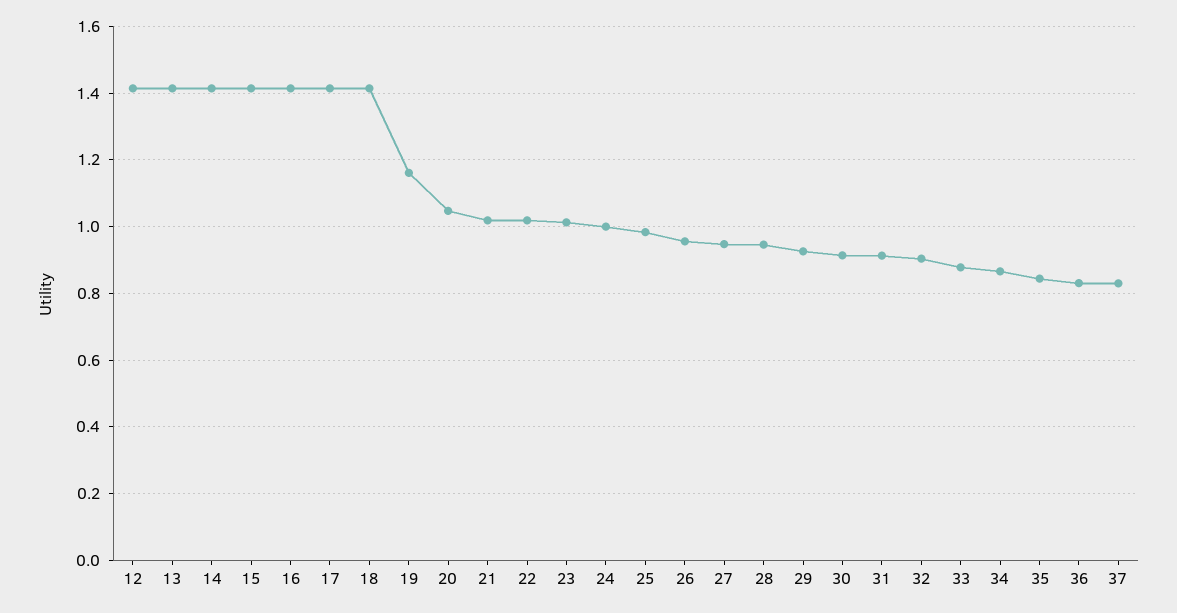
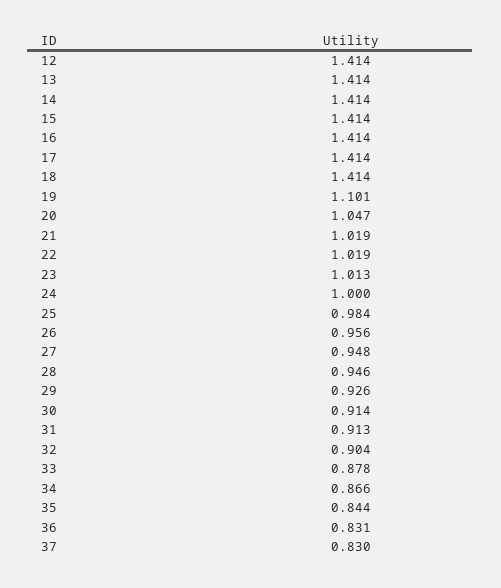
19: 1.16 -> 1.101

